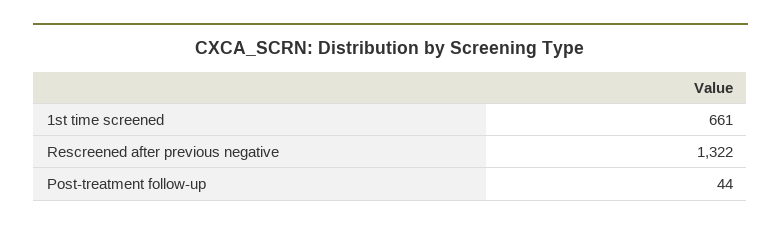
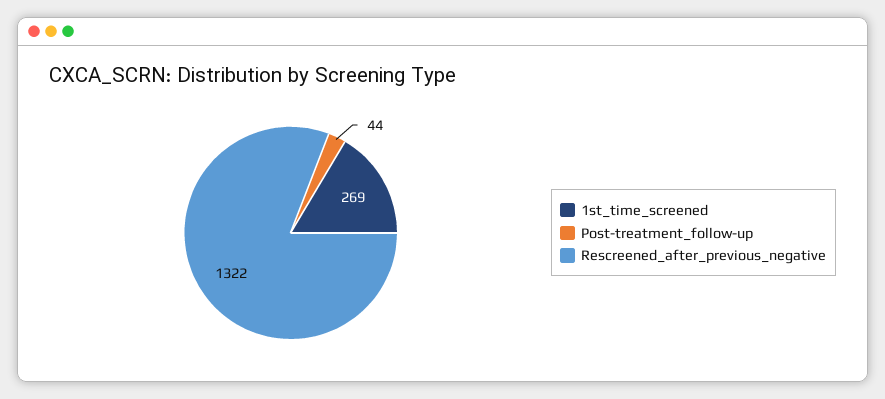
1st time screened: 661 -> 269

